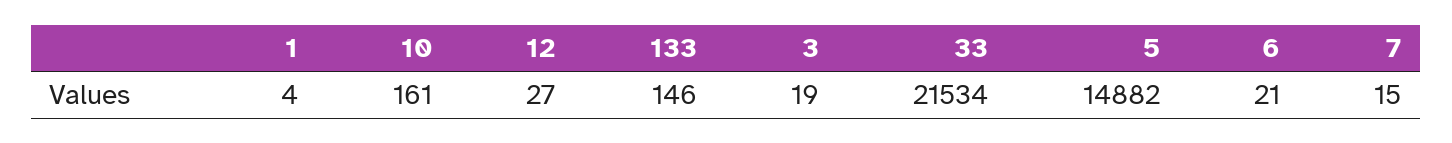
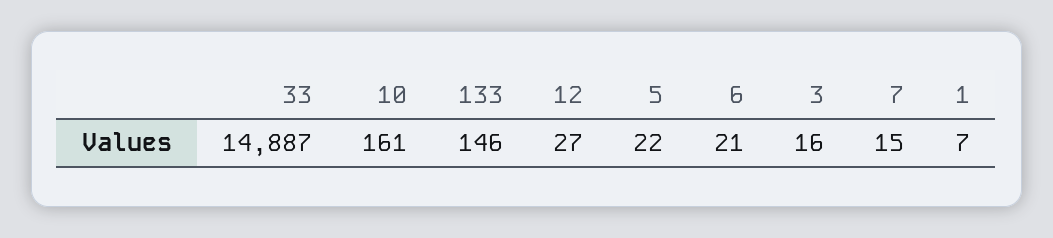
1: 4 -> 7
3: 19 -> 16
33: 21534 -> 14887
5: 14882 -> 22

